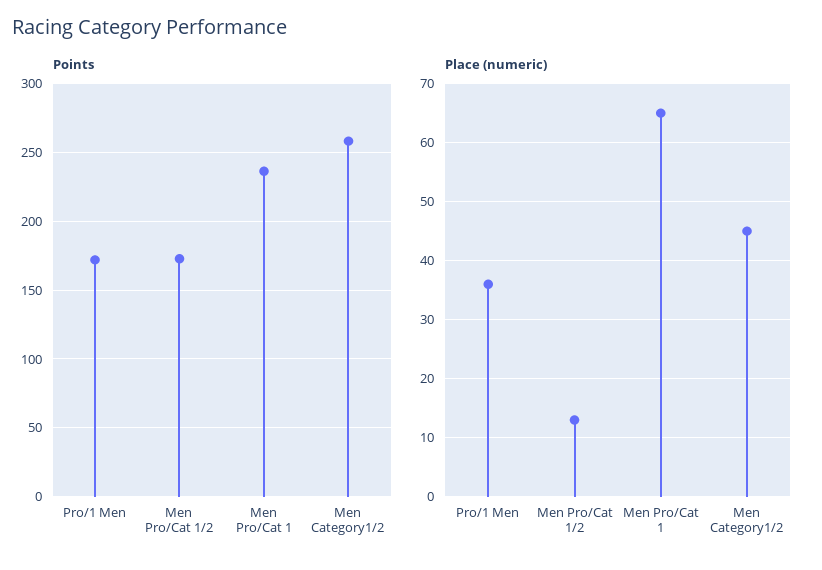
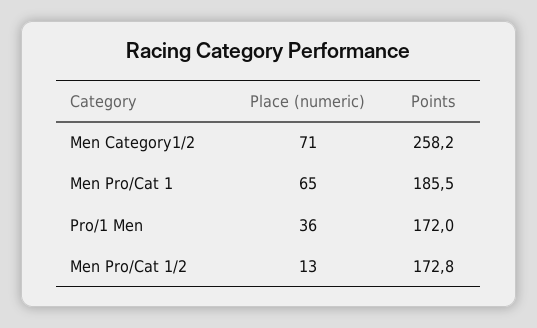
Points, Men Pro/Cat 1: 235 -> 185.5
Place (numeric), Men Category1/2: 45 -> 71

